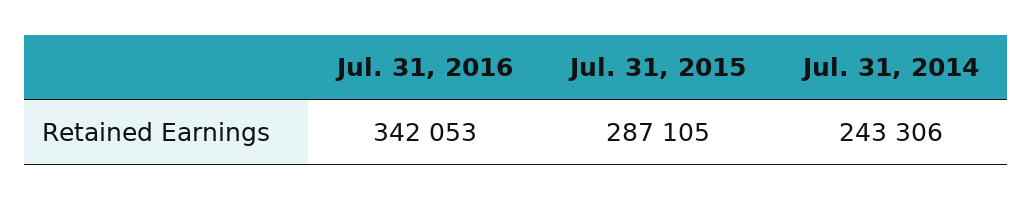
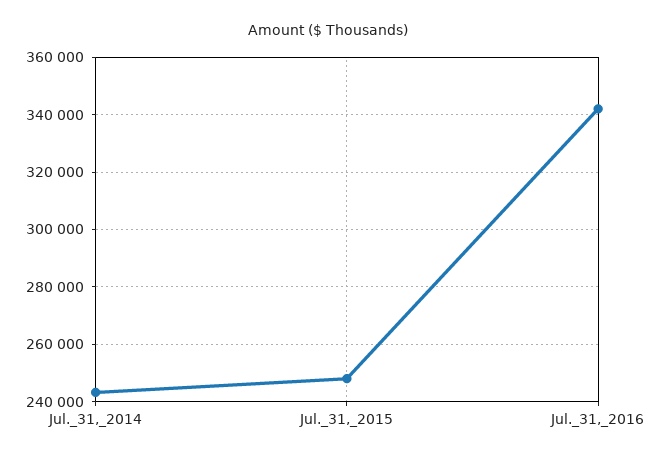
Jul. 31, 2015: 287105 -> 247500

